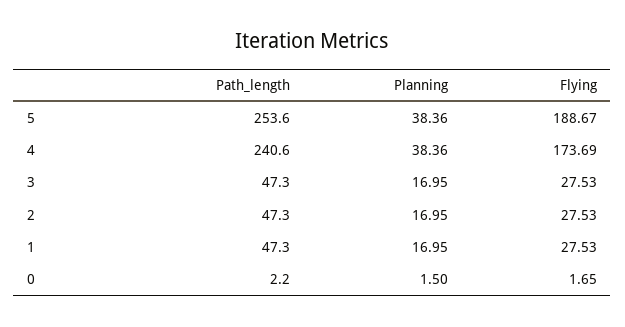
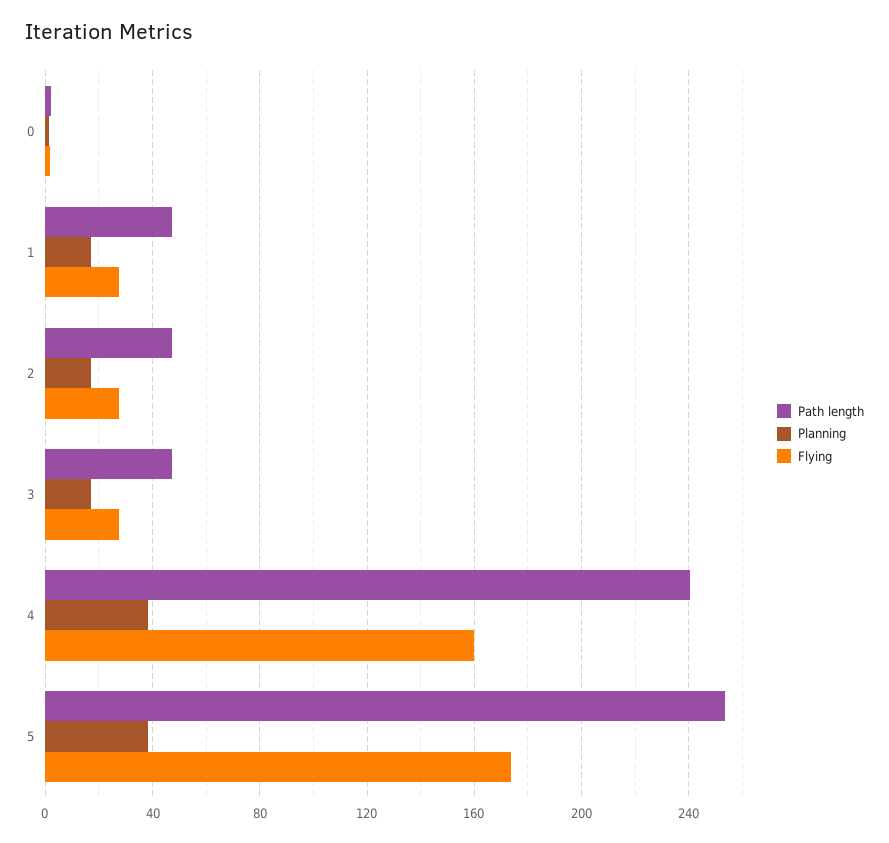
Flying, 5: 188.67 -> 175
Flying, 4: 173.69 -> 160

